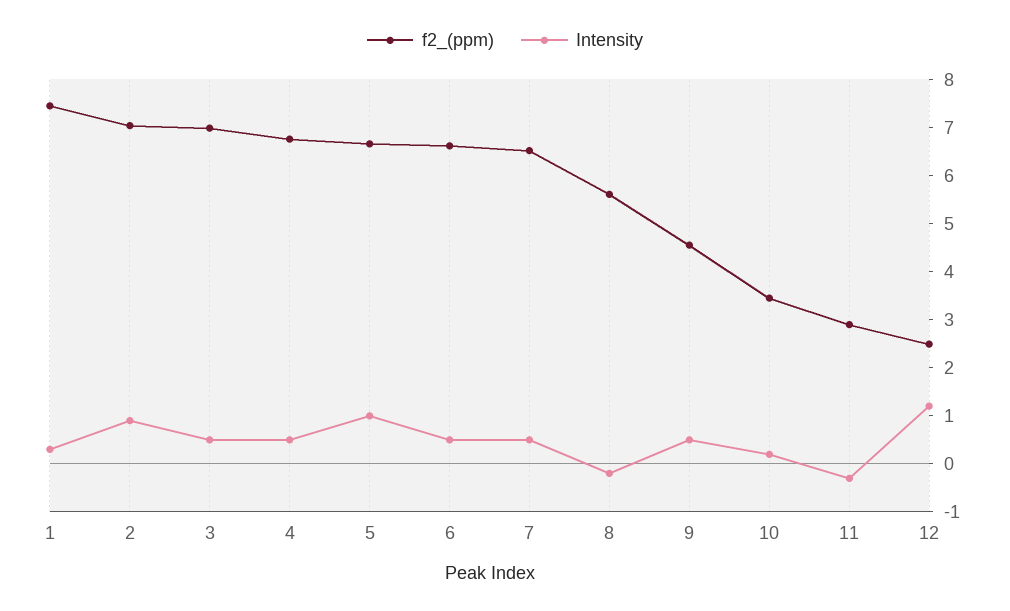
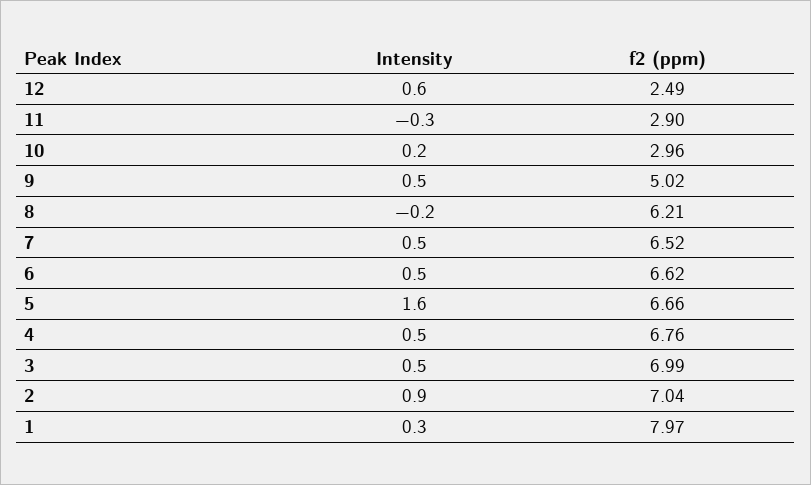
f2_(ppm), 1: 7.4 -> 7.97
Intensity, 5: 1 -> 1.6
f2_(ppm), 8: 5.6 -> 6.21
f2_(ppm), 9: 4.6 -> 5.02
f2_(ppm), 10: 3.4 -> 2.96
Intensity, 12: 1.2 -> 0.6

